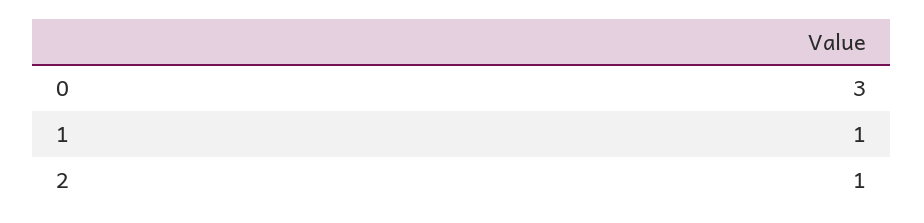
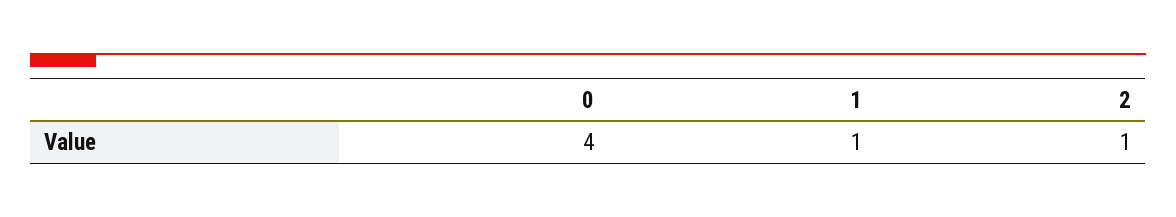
0: 3 -> 4

